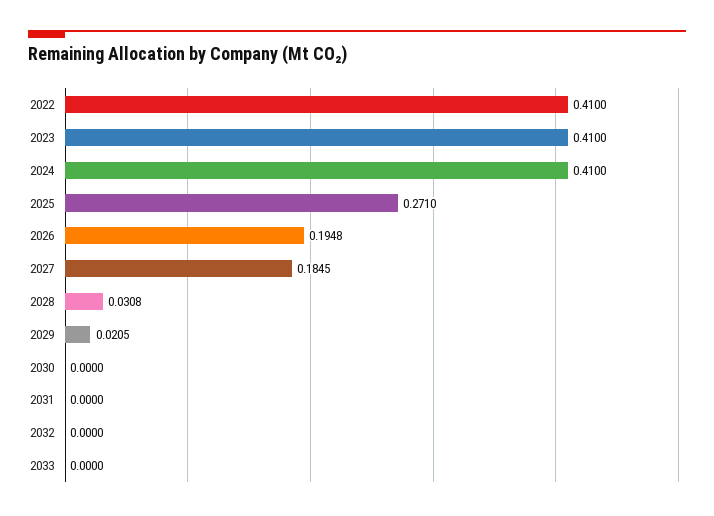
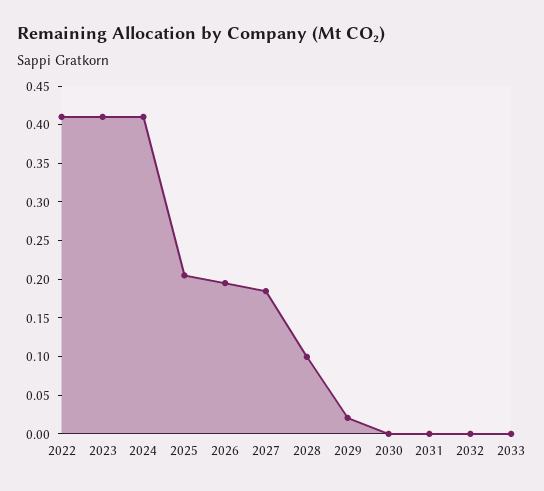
2025: 0.271 -> 0.2
2028: 0.0308 -> 0.1

